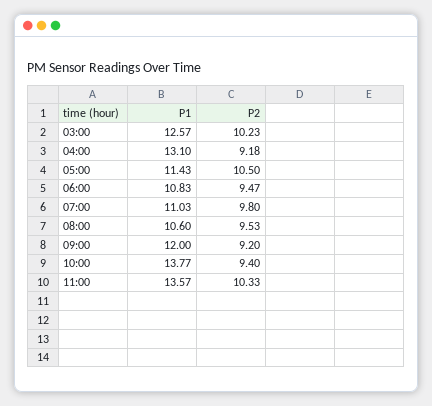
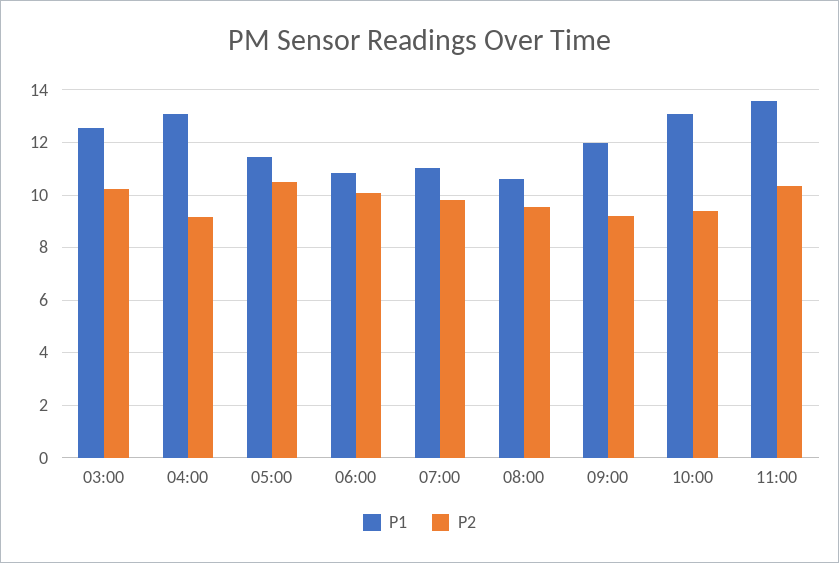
P2, 06:00: 9.47 -> 10
P1, 10:00: 13.77 -> 13

